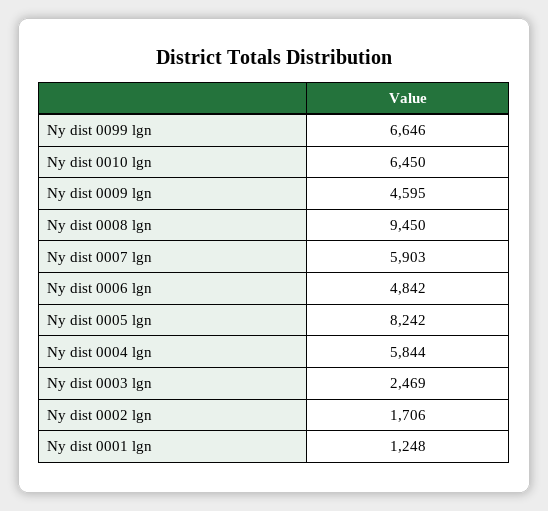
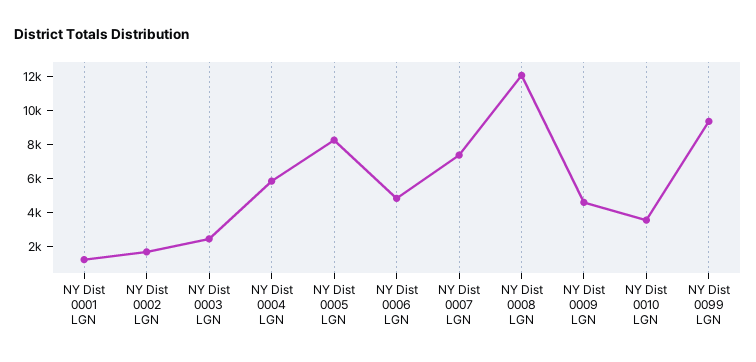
Ny dist 0099 lgn: 6646 -> 9500
Ny dist 0010 lgn: 6450 -> 3500
Ny dist 0008 lgn: 9450 -> 12000
Ny dist 0007 lgn: 5903 -> 7500

